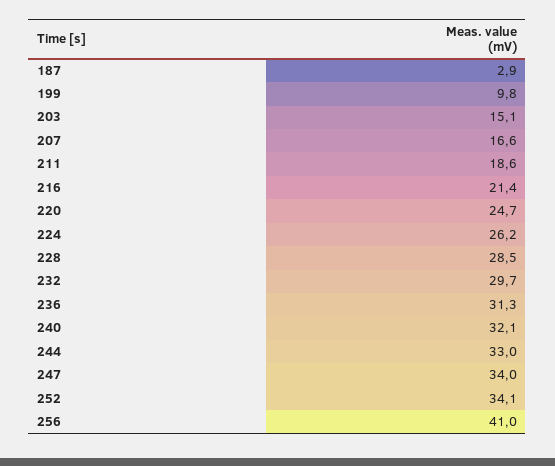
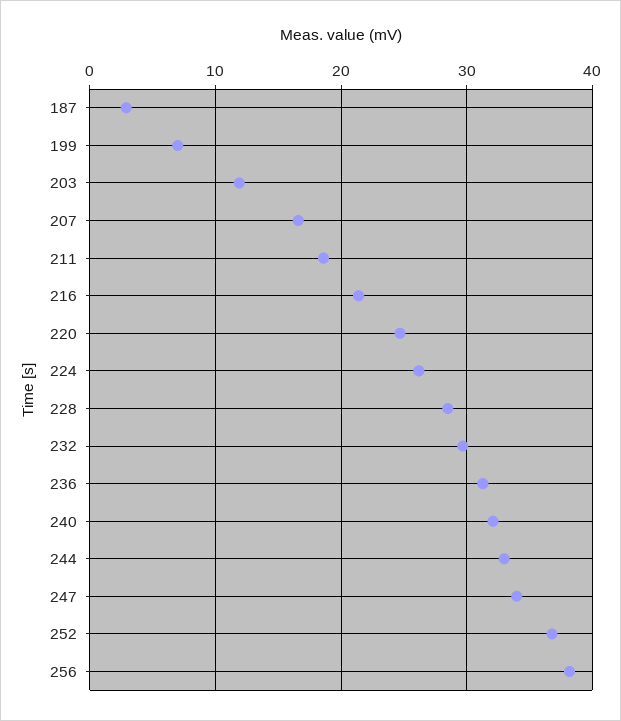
199: 9.8 -> 7
203: 15.1 -> 12
252: 34.1 -> 37
256: 41 -> 38

